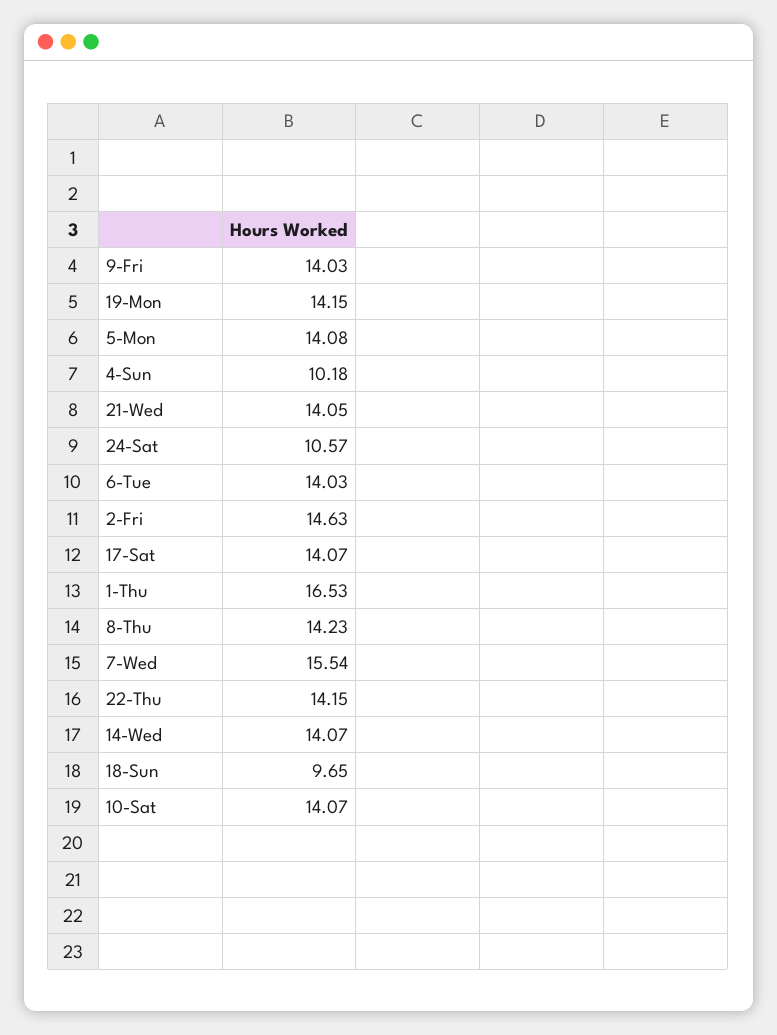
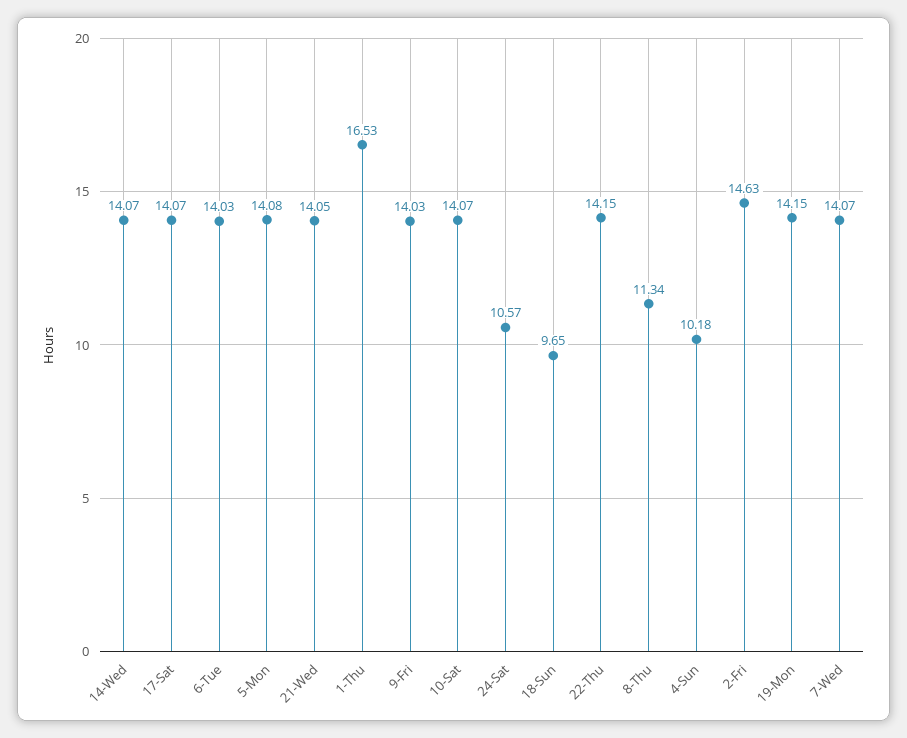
8-Thu: 14.23 -> 11.34
7-Wed: 15.54 -> 14.07

